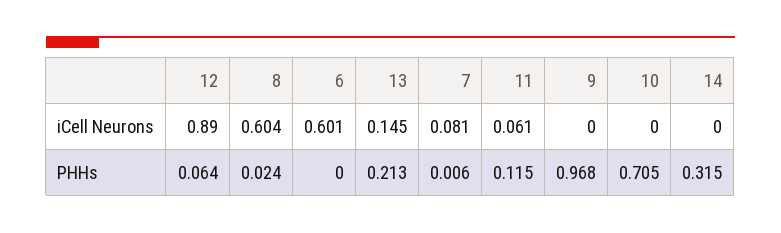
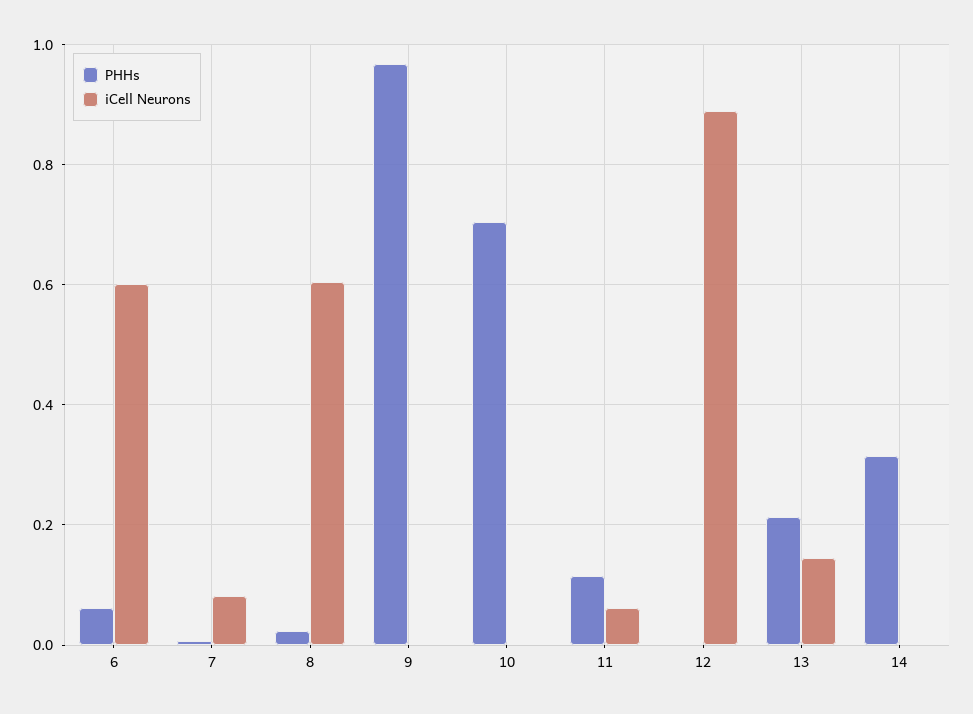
PHHs, 12: 0.064 -> 0
PHHs, 6: 0 -> 0.06

